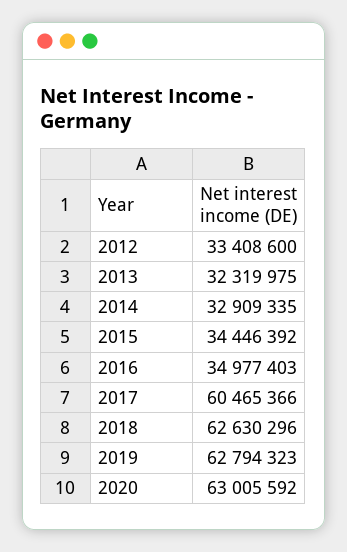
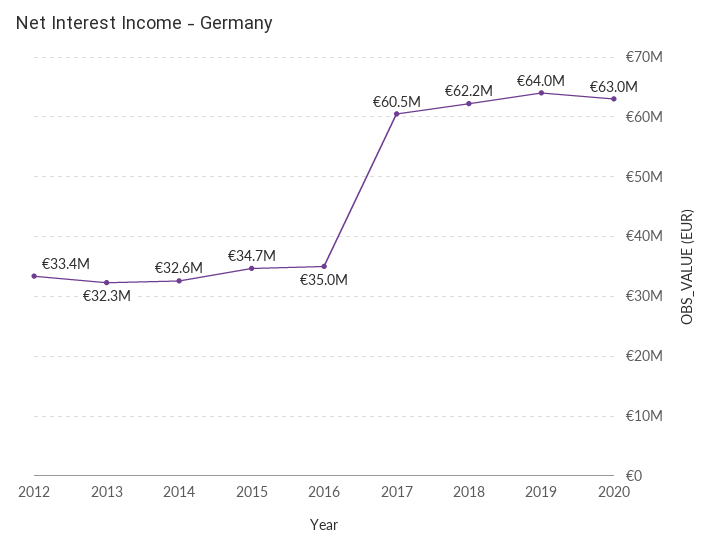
2014: 32909335 -> 32600000
2015: 34446392 -> 34700000
2018: 62630296 -> 62200000
2019: 62794323 -> 64000000

